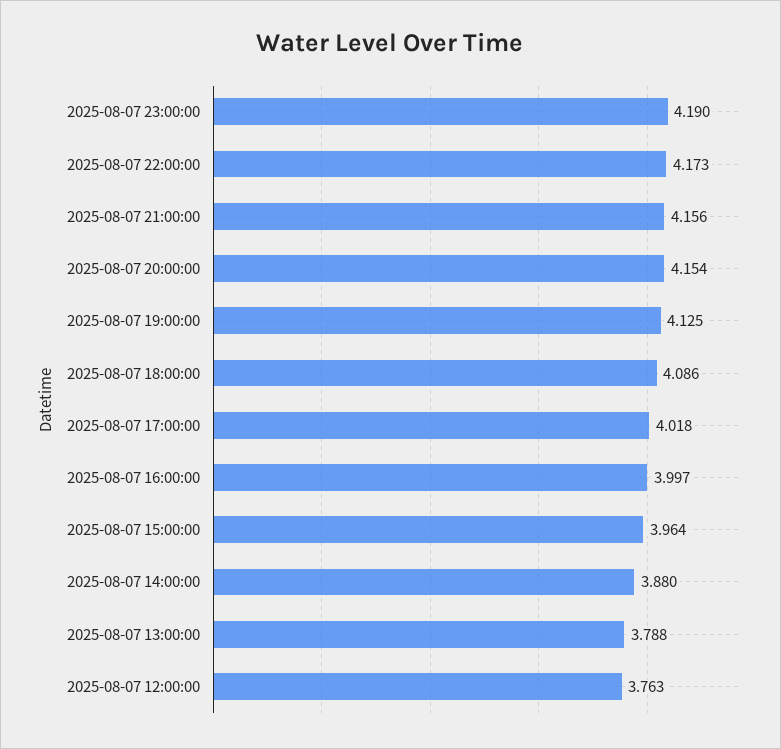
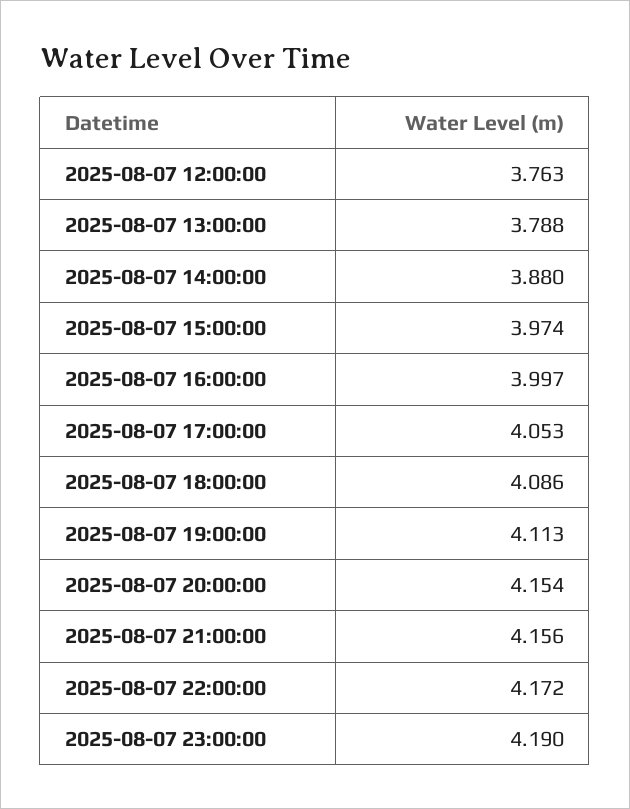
2025-08-07 22:00:00: 4.173 -> 4.172
2025-08-07 19:00:00: 4.125 -> 4.113
2025-08-07 17:00:00: 4.018 -> 4.053
2025-08-07 15:00:00: 3.964 -> 3.974

